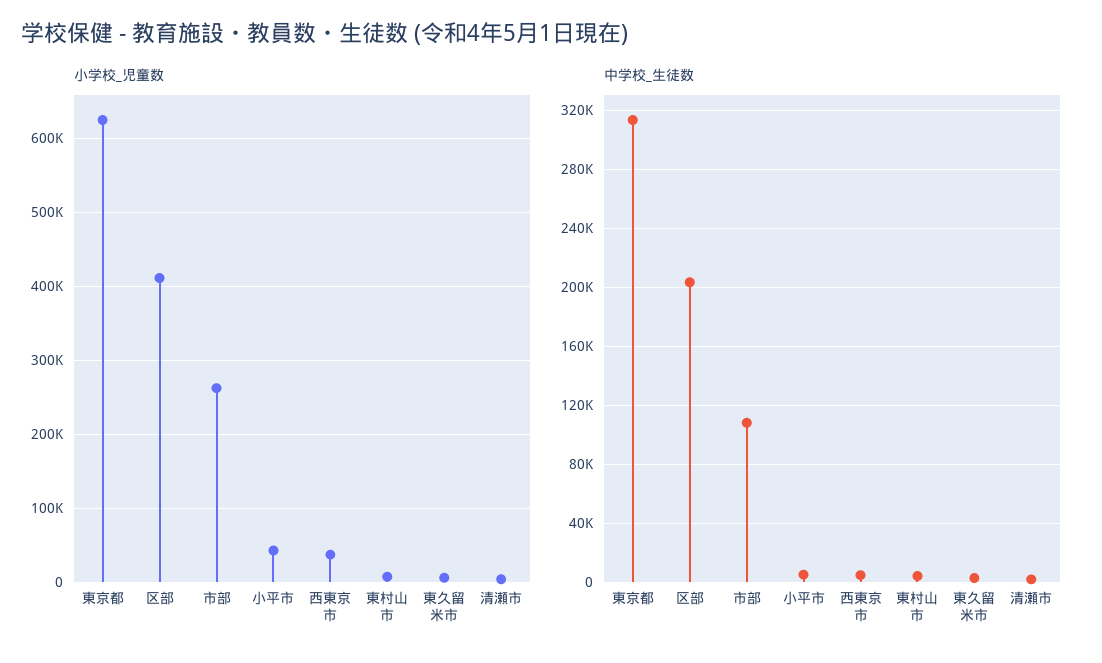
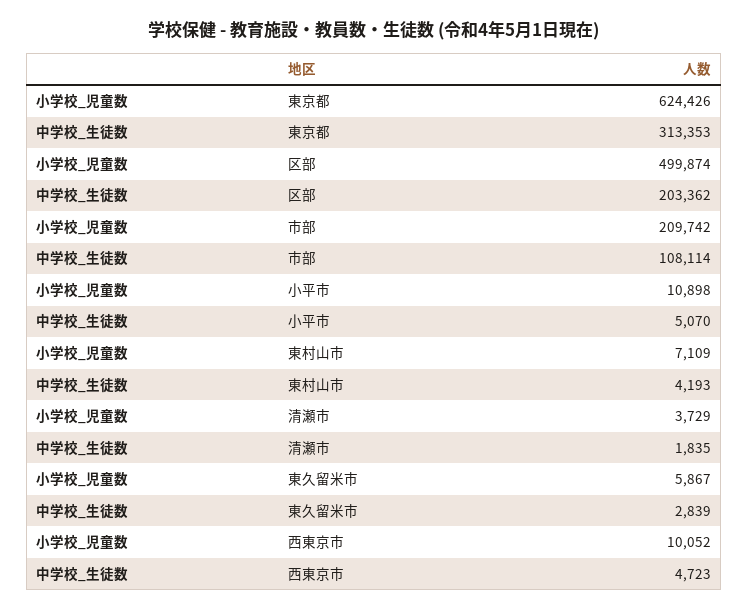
小学校_児童数, 区部: 410000 -> 499874
小学校_児童数, 市部: 260000 -> 209742
小学校_児童数, 小平市: 40000 -> 10898
小学校_児童数, 西東京市: 40000 -> 10052

